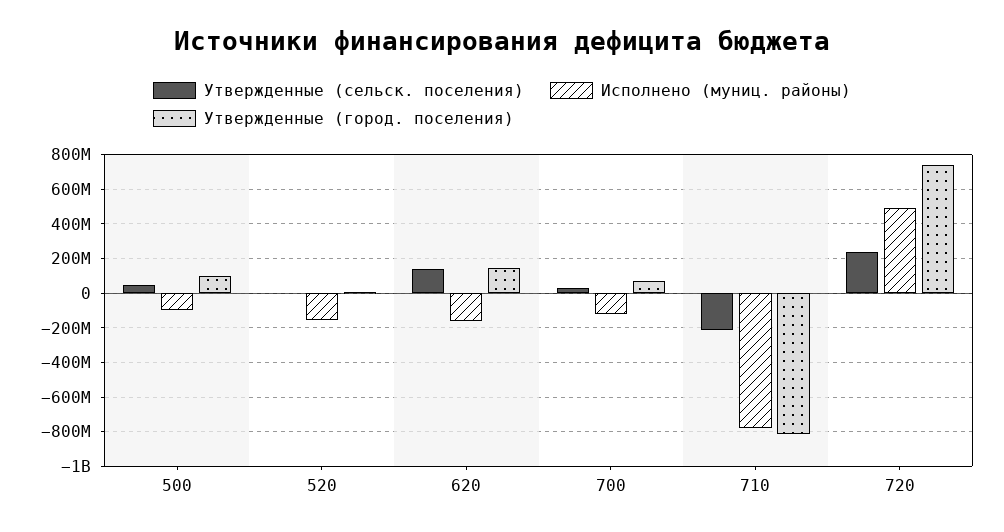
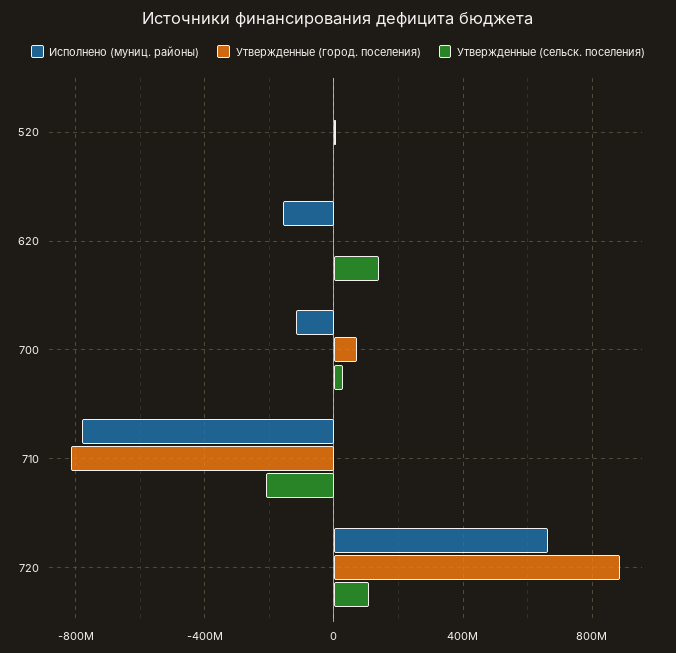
Утвержденные (сельск. поселения), 500: 50000000 -> none
Исполнено (муниц. районы), 500: -100000000 -> none
Утвержденные (город. поселения), 500: 100000000 -> none
Исполнено (муниц. районы), 520: -150000000 -> 0
Утвержденные (город. поселения), 620: 150000000 -> 0
Утвержденные (сельск. поселения), 720: 250000000 -> 100000000
Исполнено (муниц. районы), 720: 500000000 -> 650000000
Утвержденные (город. поселения), 720: 750000000 -> 900000000

